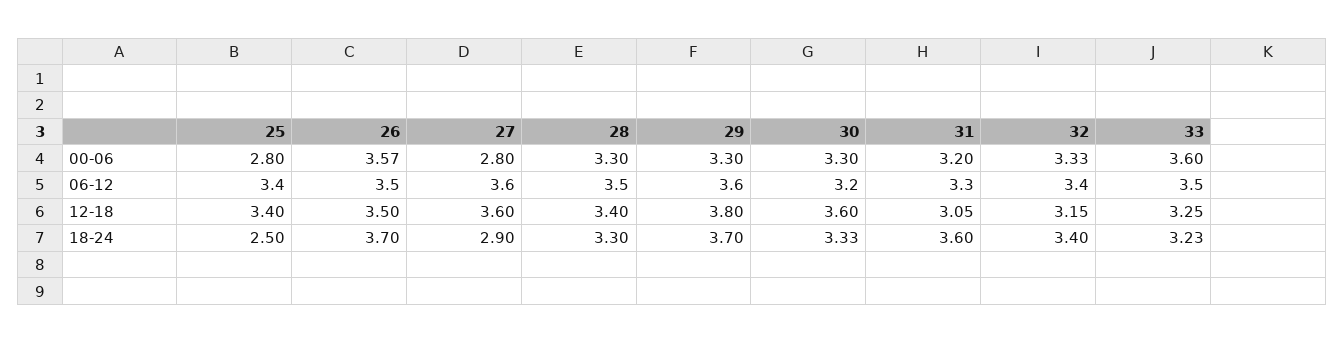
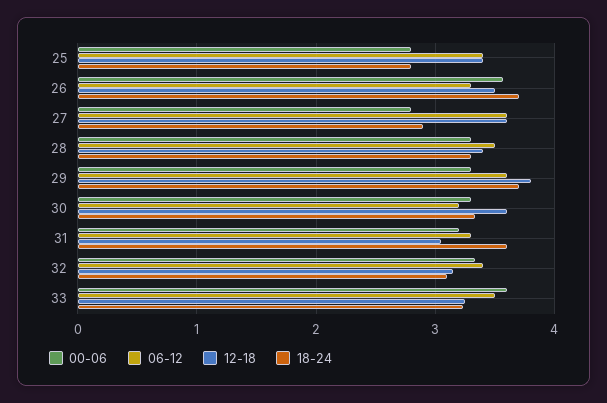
06-12, 26: 3.5 -> 3.3
18-24, 25: 2.5 -> 2.8
18-24, 32: 3.4 -> 3.1

